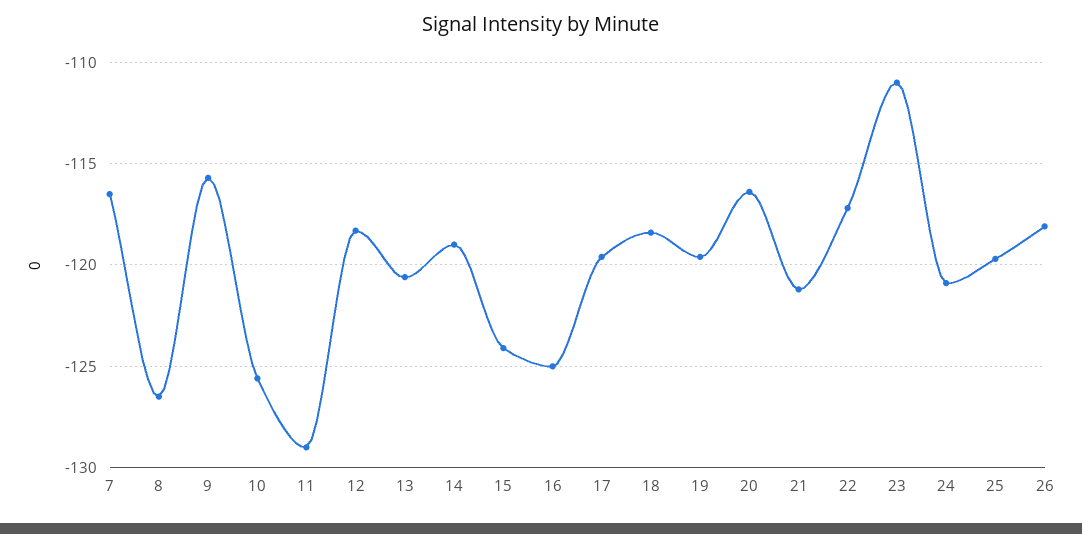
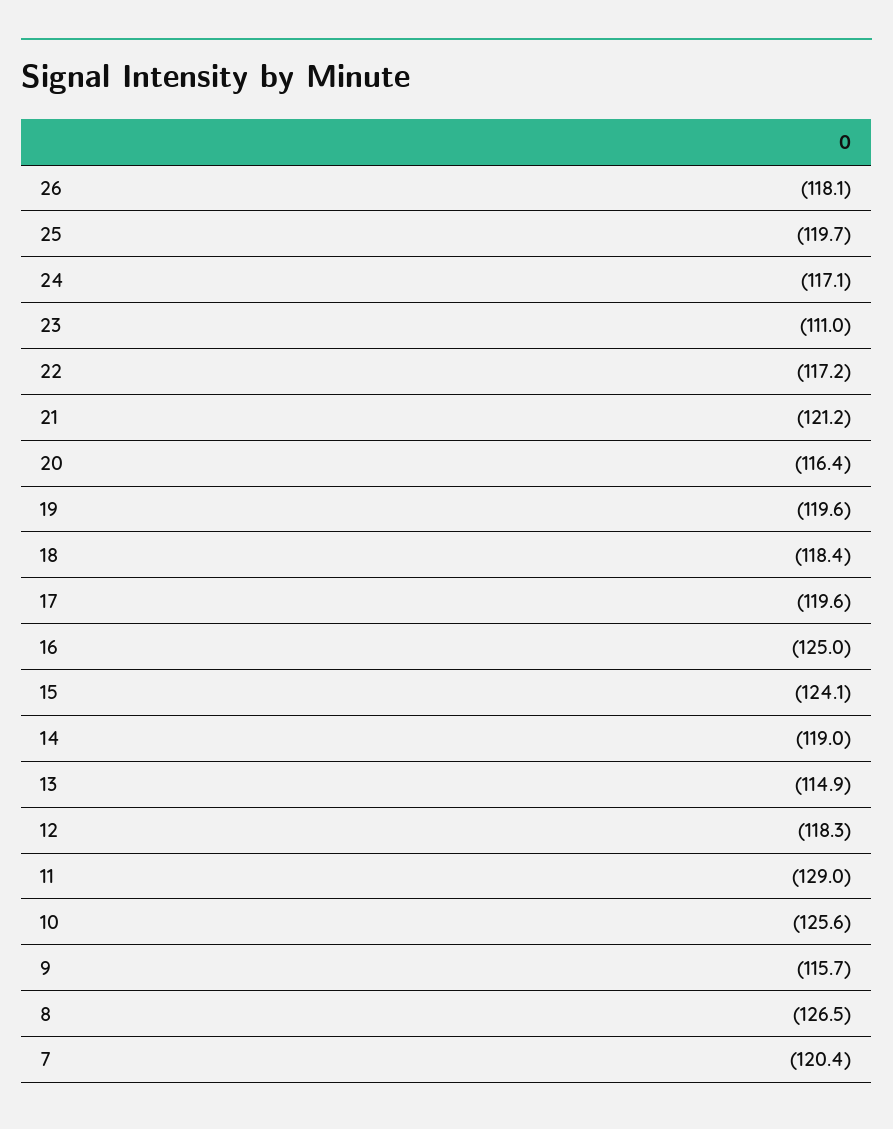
7: -116.5 -> -120.4
13: -120.5 -> -114.9
24: -121 -> -117.1

